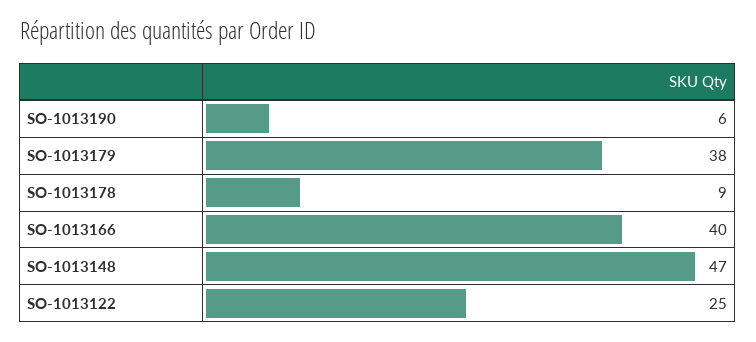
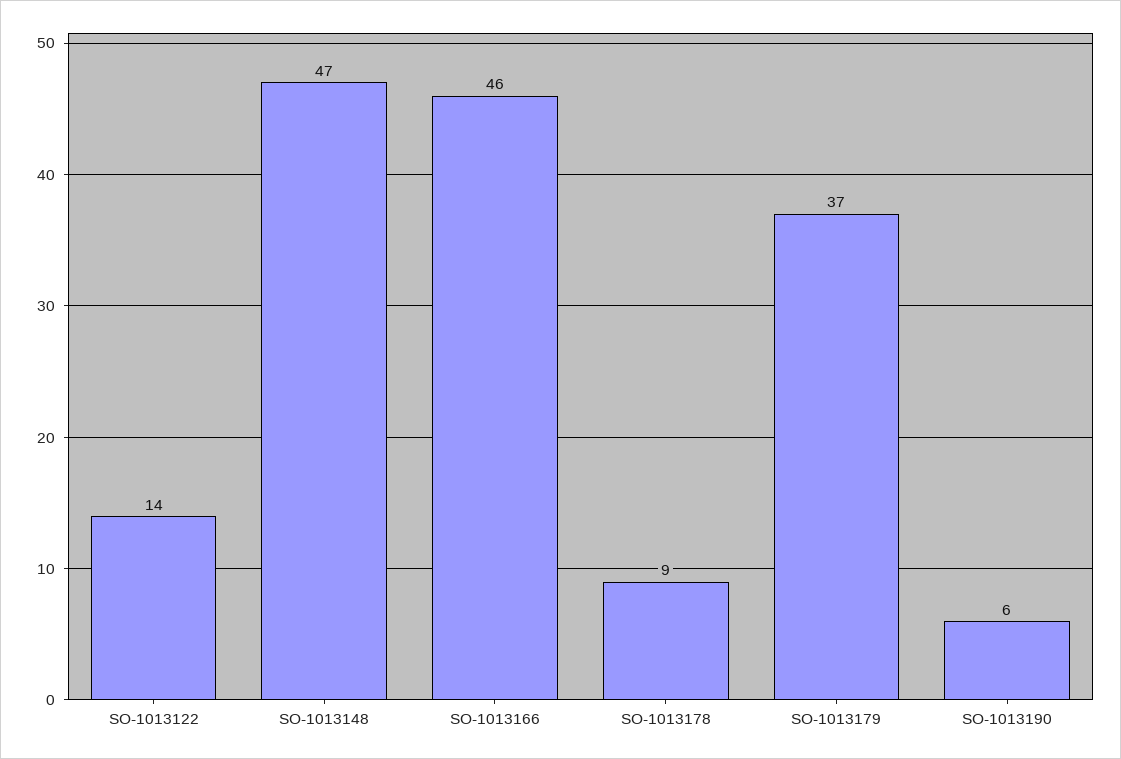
SO-1013179: 38 -> 37
SO-1013166: 40 -> 46
SO-1013122: 25 -> 14

